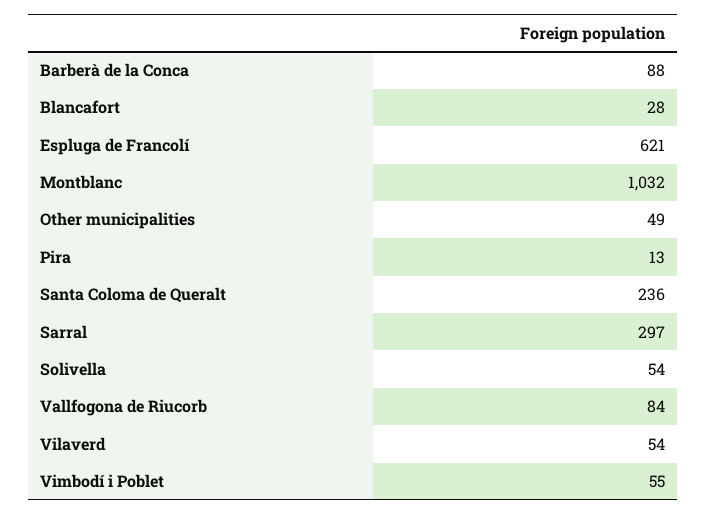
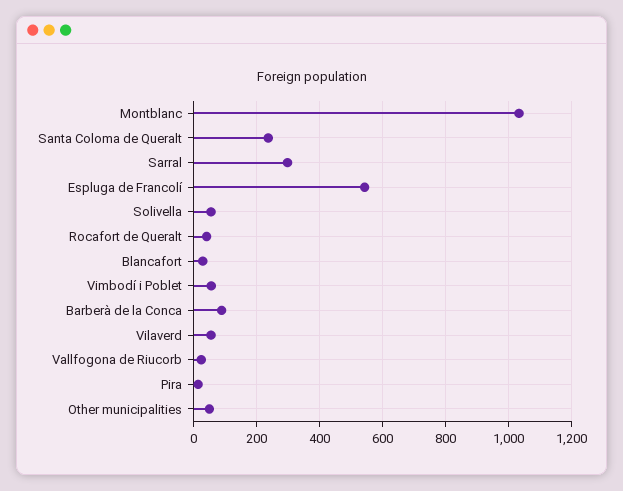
Espluga de Francolí: 621 -> 540
Vallfogona de Riucorb: 84 -> 20
Rocafort de Queralt: none -> 40

